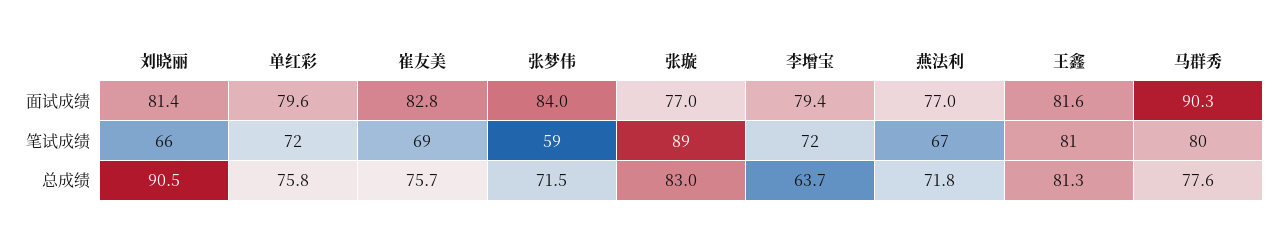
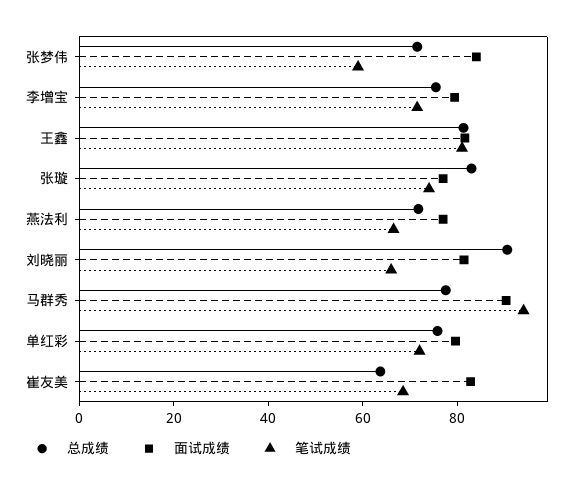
笔试成绩, 张璇: 89 -> 75
笔试成绩, 马群秀: 80 -> 95
总成绩, 崔友美: 75.7 -> 65
总成绩, 李增宝: 63.7 -> 75

